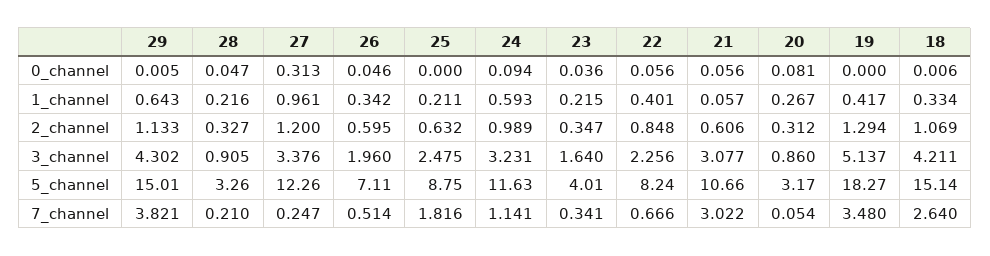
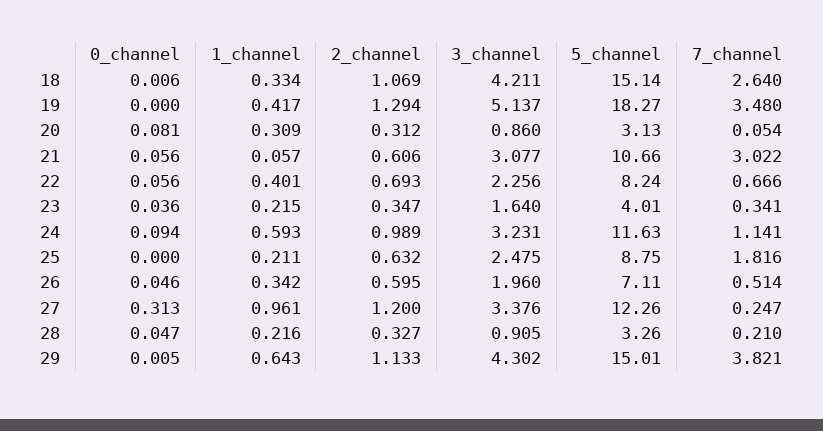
20, 1_channel: 0.267 -> 0.309
22, 2_channel: 0.848 -> 0.693
20, 5_channel: 3.17 -> 3.13

